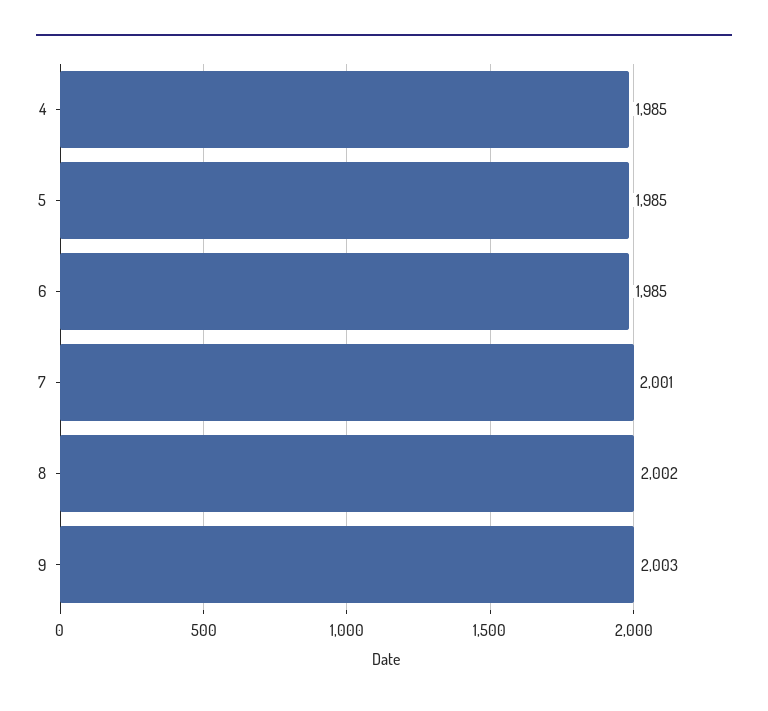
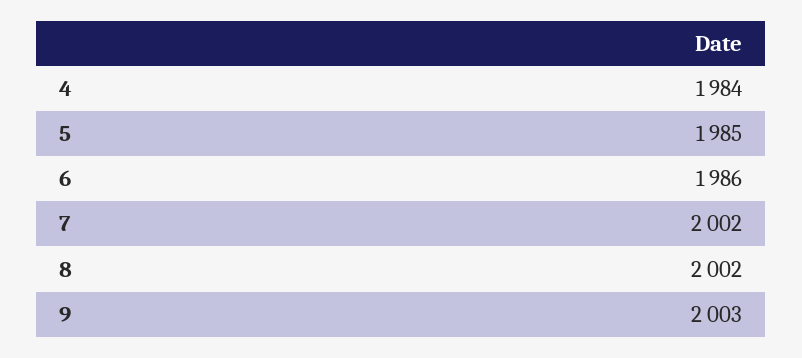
4: 1985 -> 1984
6: 1985 -> 1986
7: 2001 -> 2002

